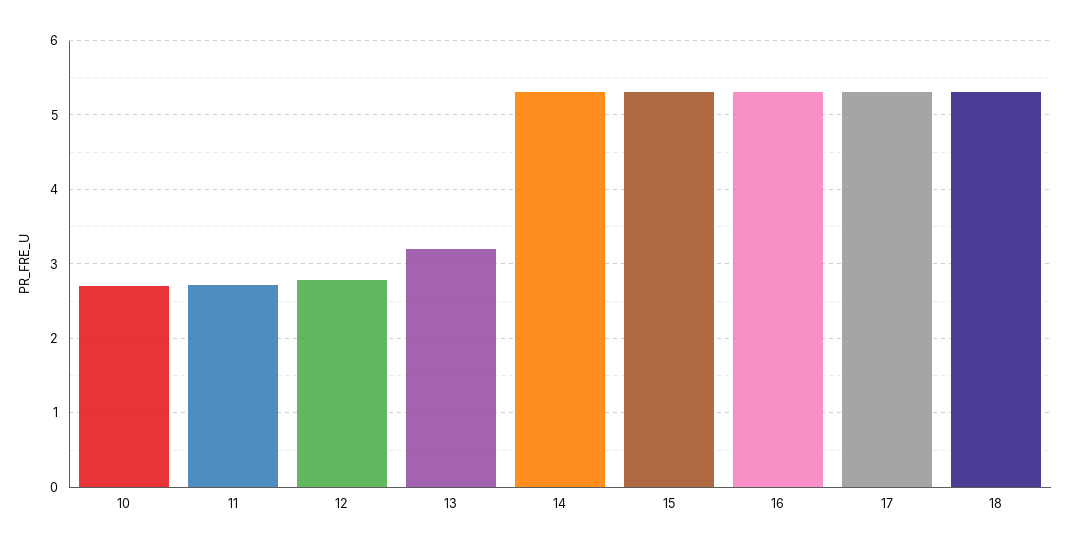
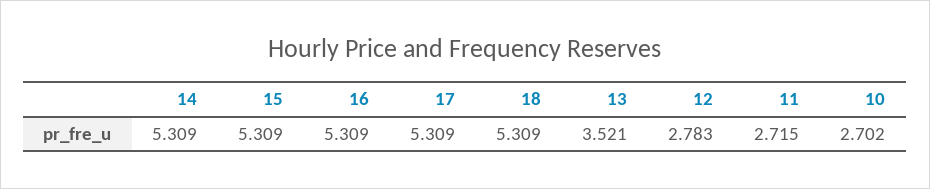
13: 3.2 -> 3.521

